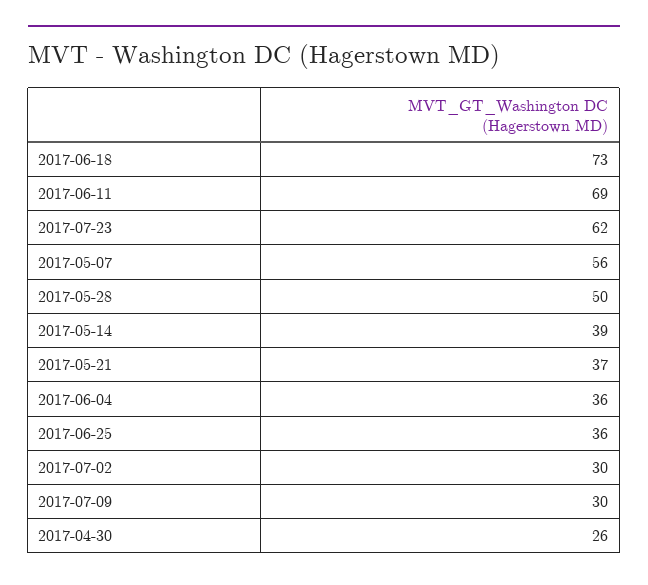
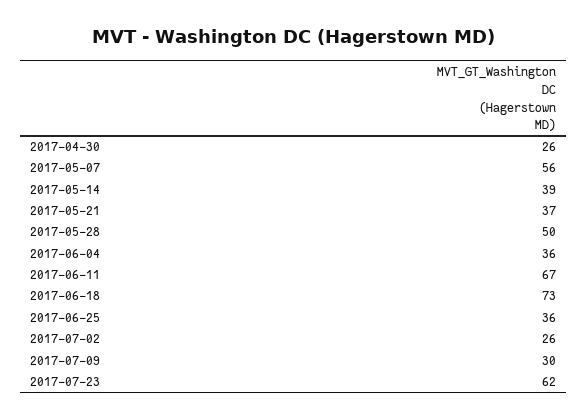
2017-06-11: 69 -> 67
2017-07-02: 30 -> 26

